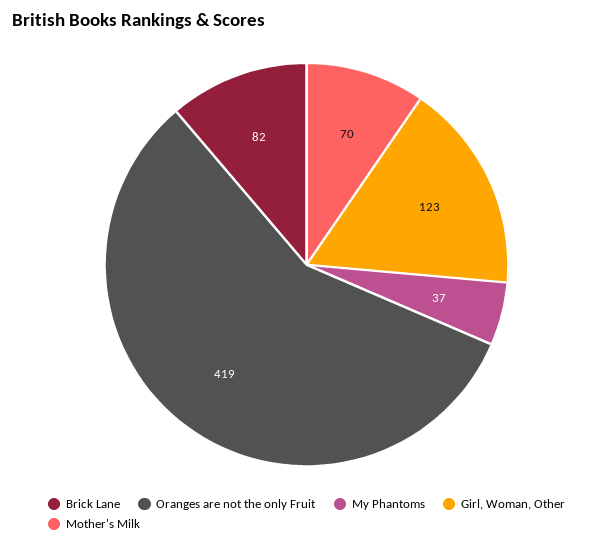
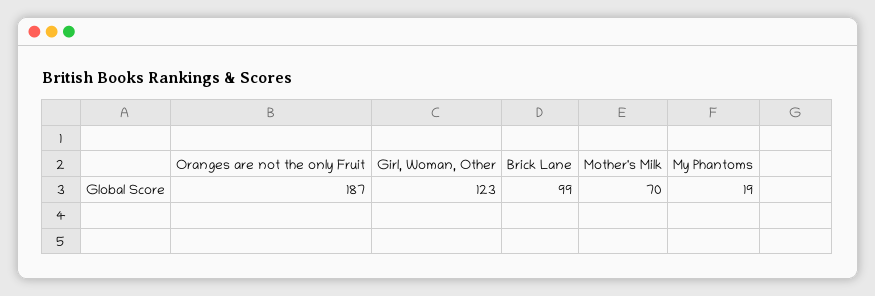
Brick Lane: 82 -> 99
Oranges are not the only Fruit: 419 -> 187
My Phantoms: 37 -> 19

